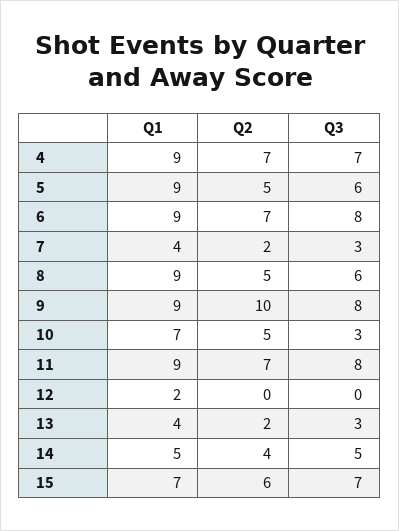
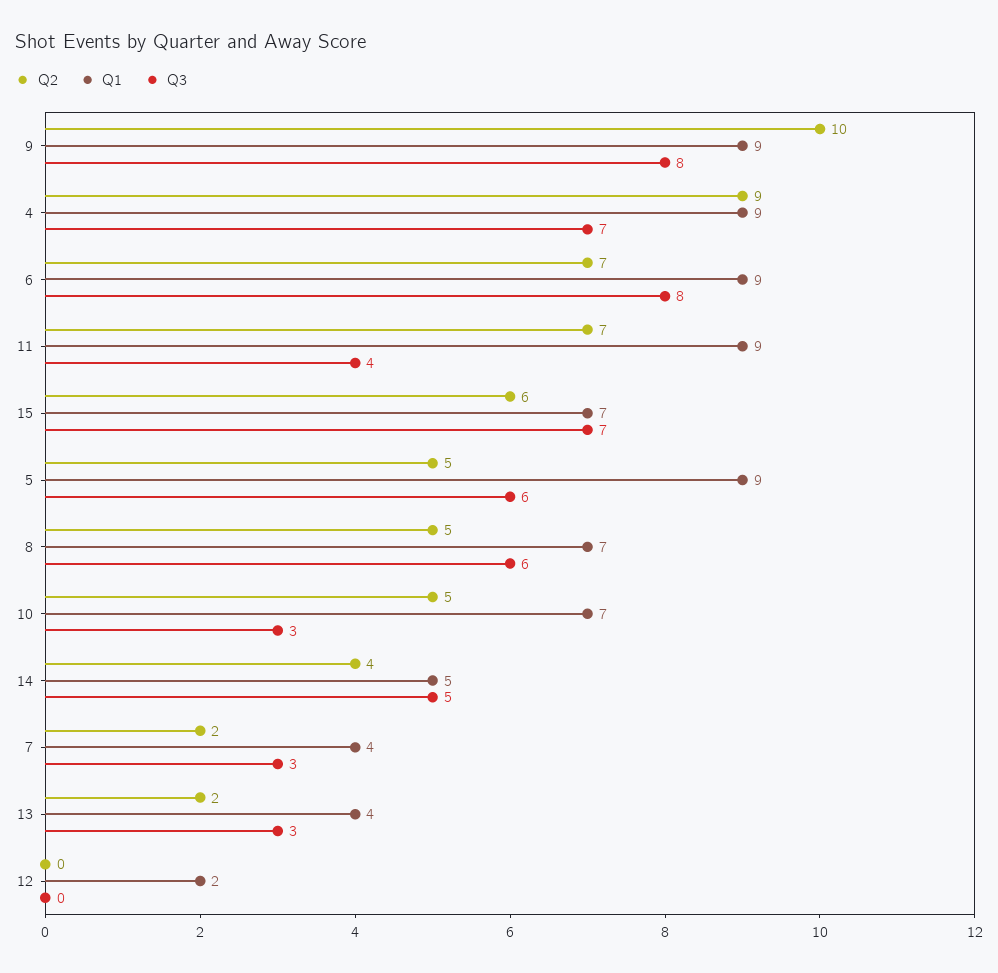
Q2, 4: 7 -> 9
Q1, 8: 9 -> 7
Q3, 11: 8 -> 4

